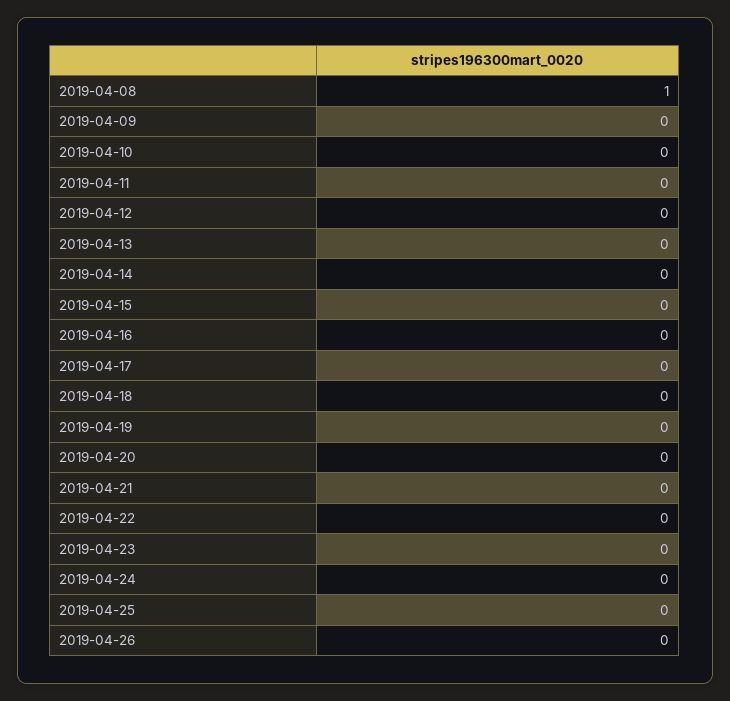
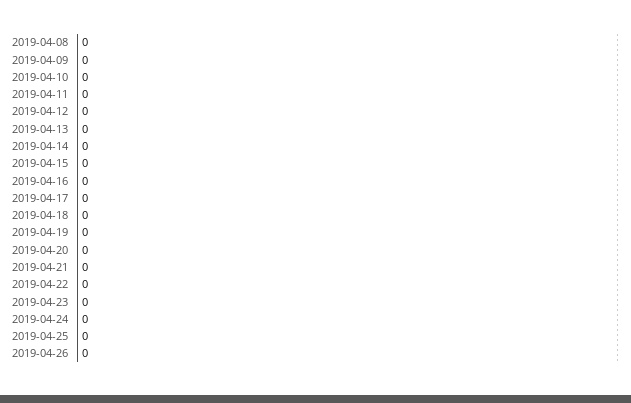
2019-04-08: 1 -> 0

